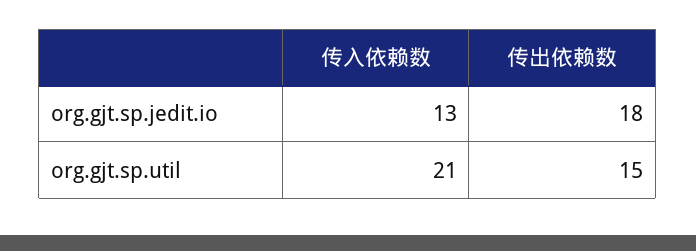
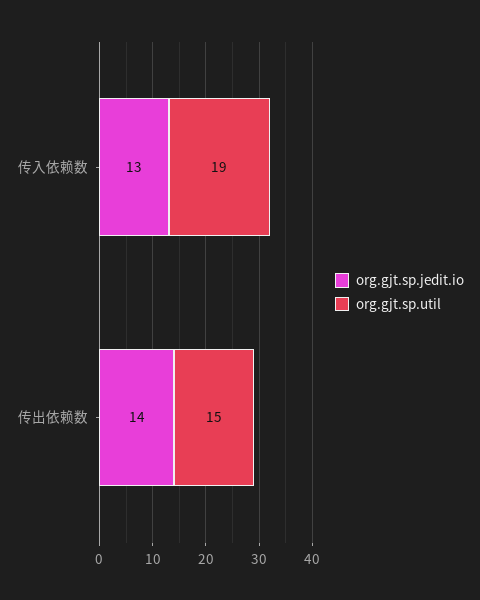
org.gjt.sp.jedit.io, 传出依赖数: 18 -> 14
org.gjt.sp.util, 传入依赖数: 21 -> 19

